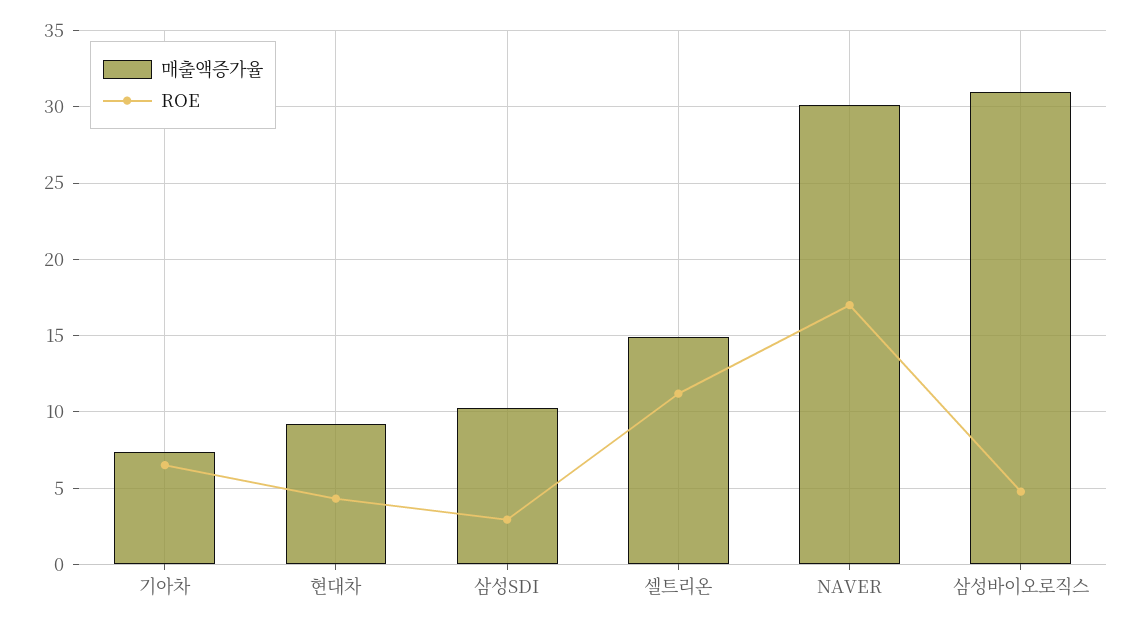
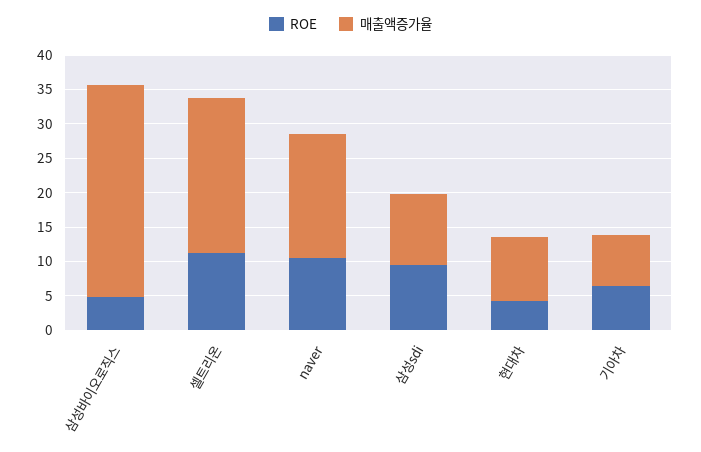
ROE, 삼성SDI: 3 -> 10
매출액증가율, 셀트리온: 15 -> 22.5
매출액증가율, NAVER: 30 -> 17.5
ROE, NAVER: 17 -> 10

